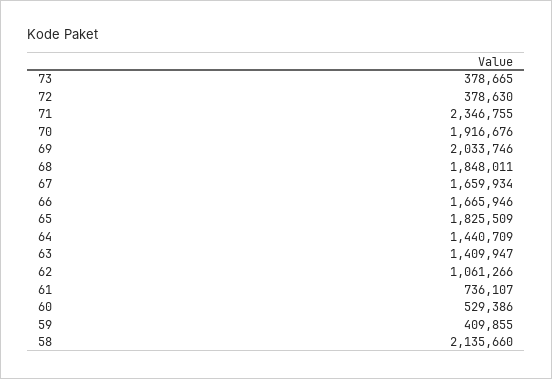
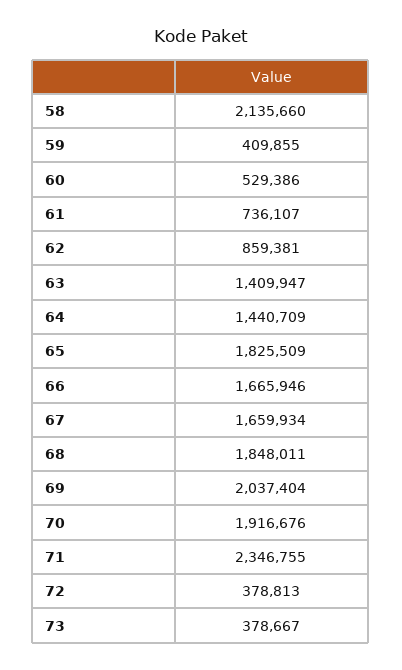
73: 378665 -> 378667
72: 378630 -> 378813
69: 2033746 -> 2037404
62: 1061266 -> 859381

